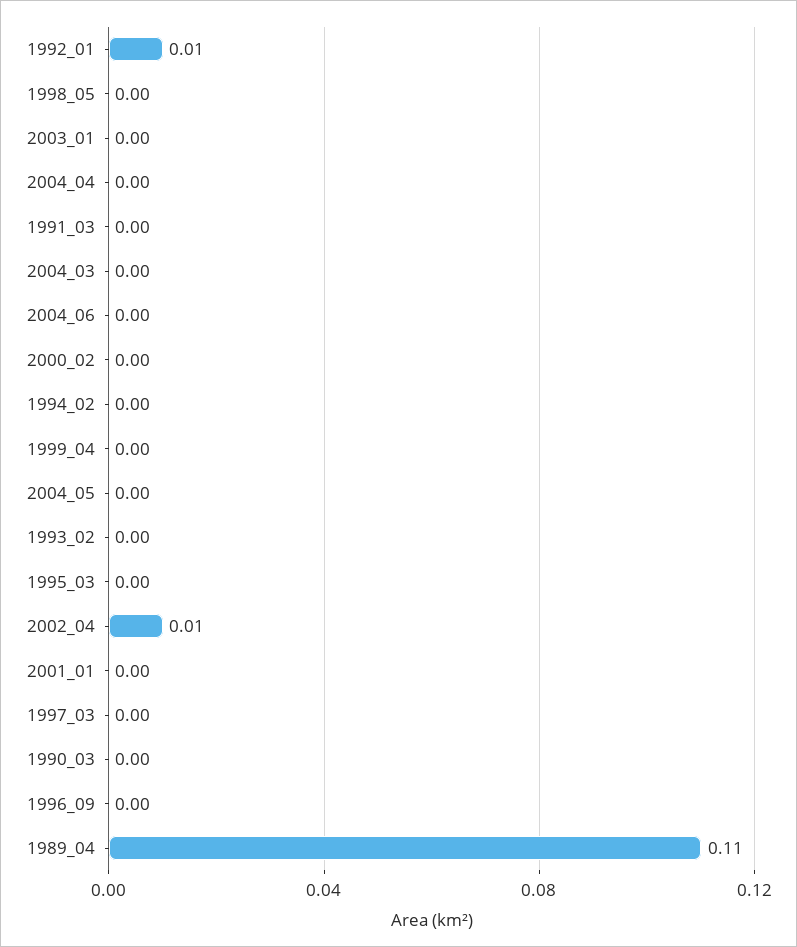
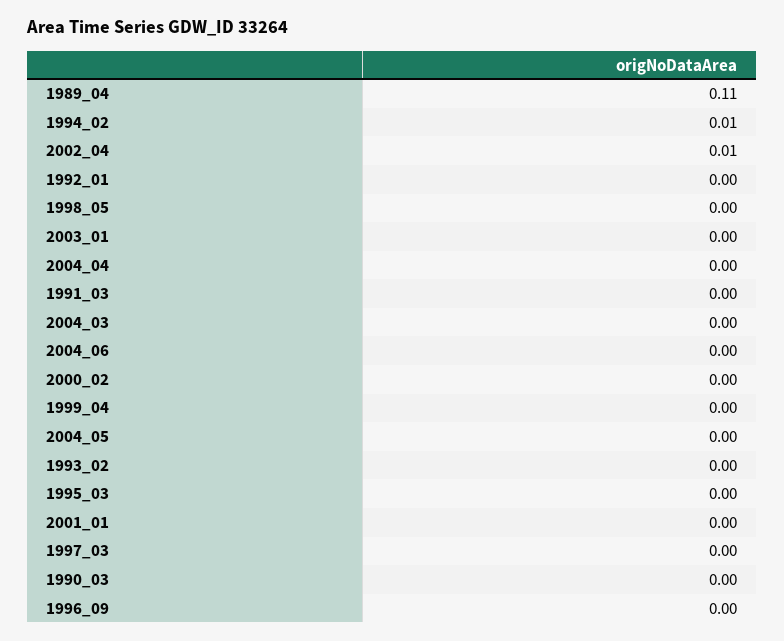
1992_01: 0.01 -> 0
1994_02: 0 -> 0.01

